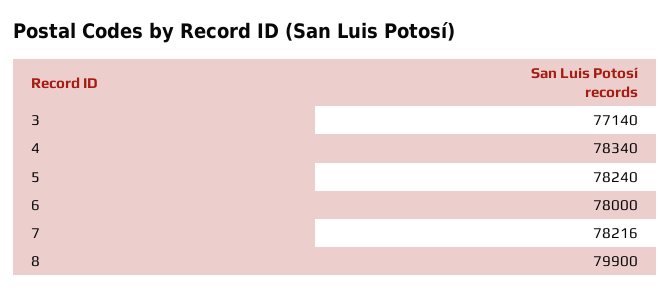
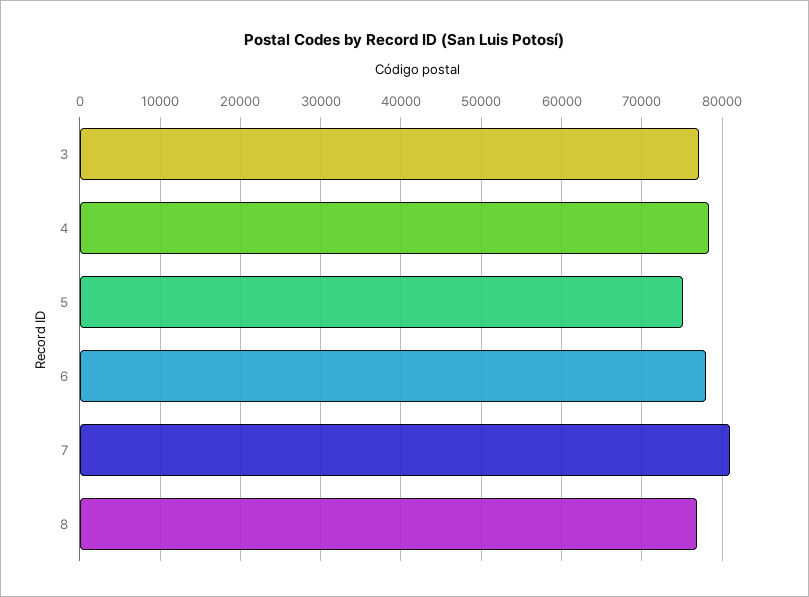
5: 78240 -> 75000
7: 78216 -> 81000
8: 79900 -> 77000

